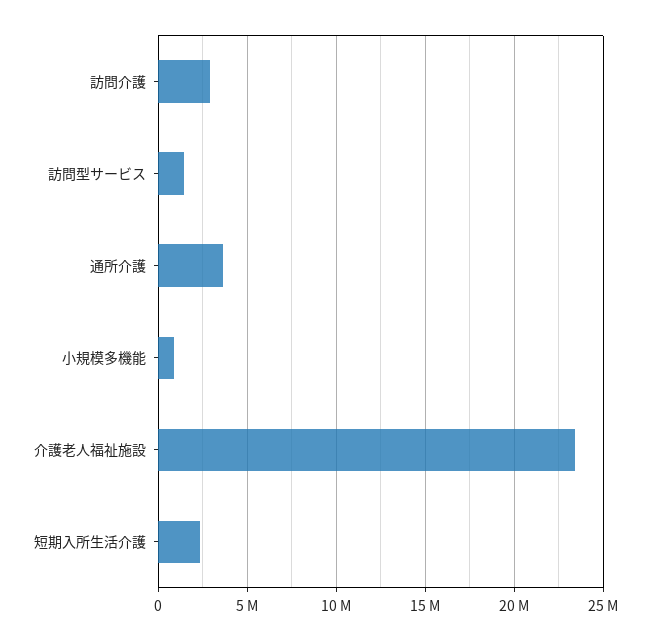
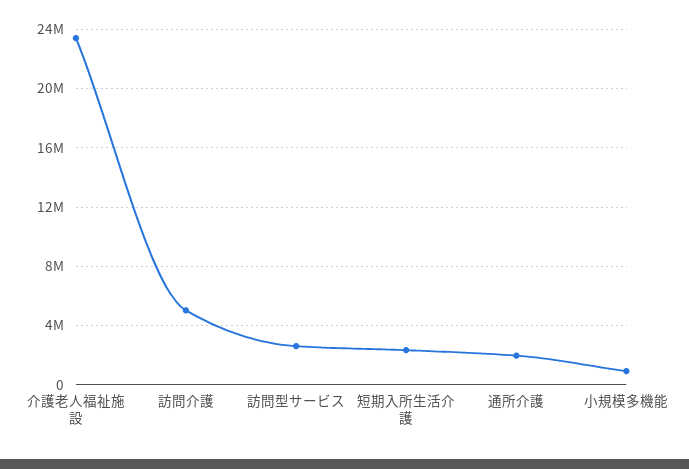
訪問介護: 3000000 -> 5000000
訪問型サービス: 1500000 -> 2500000
通所介護: 3500000 -> 2000000

